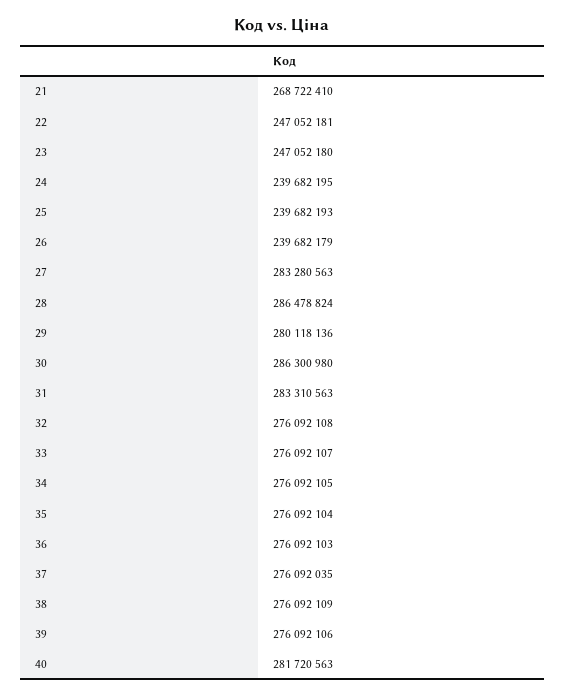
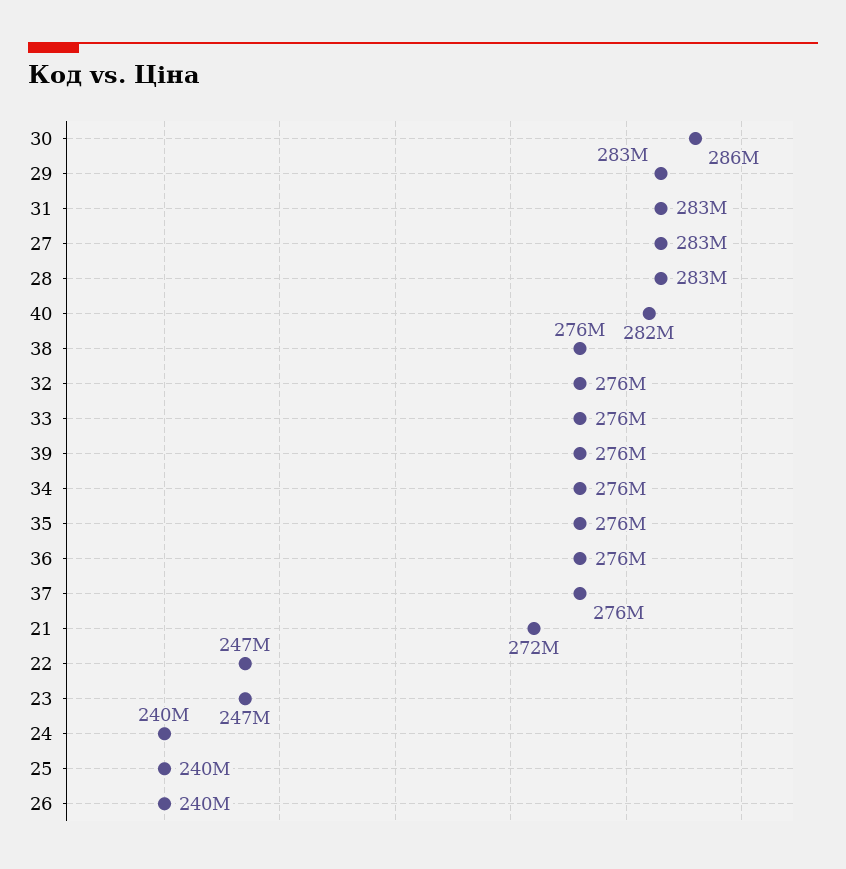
21: 268722410 -> 272000000
28: 286478824 -> 283000000
29: 280118136 -> 283000000

